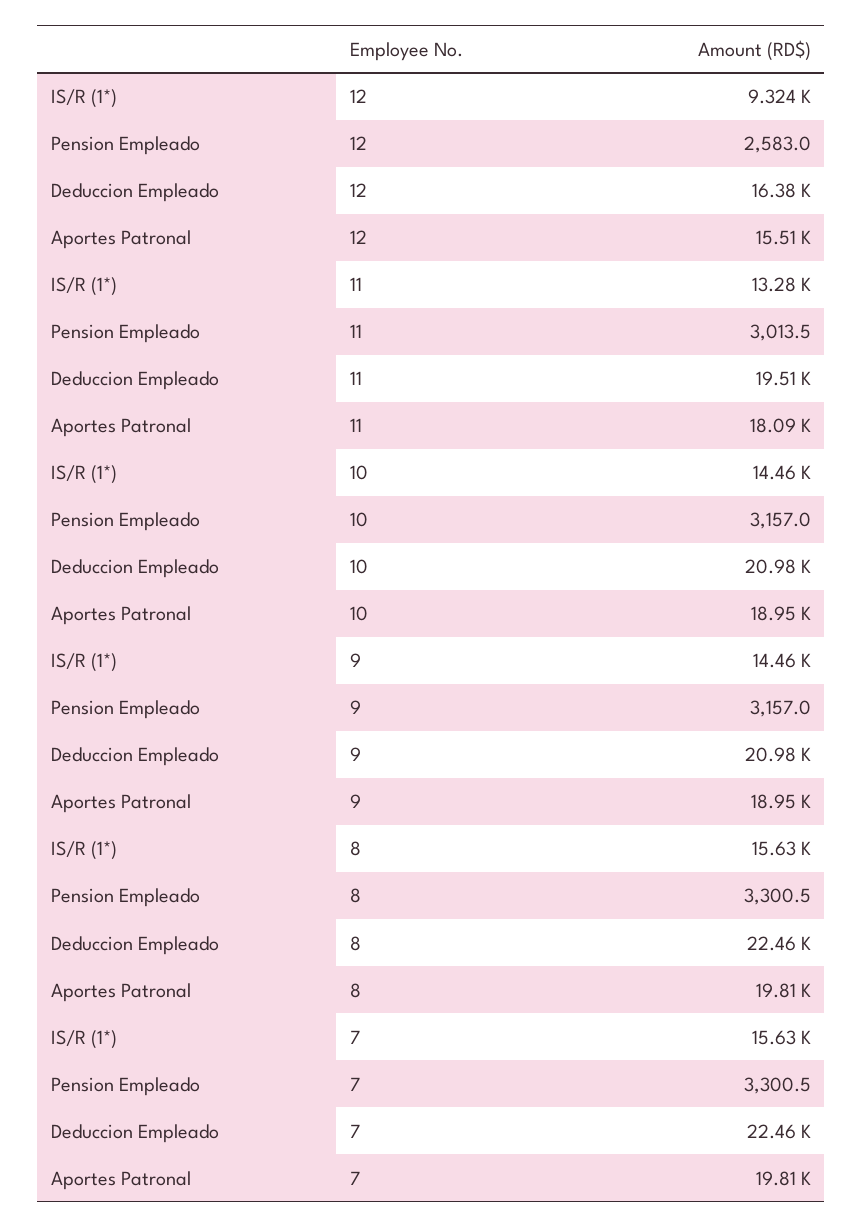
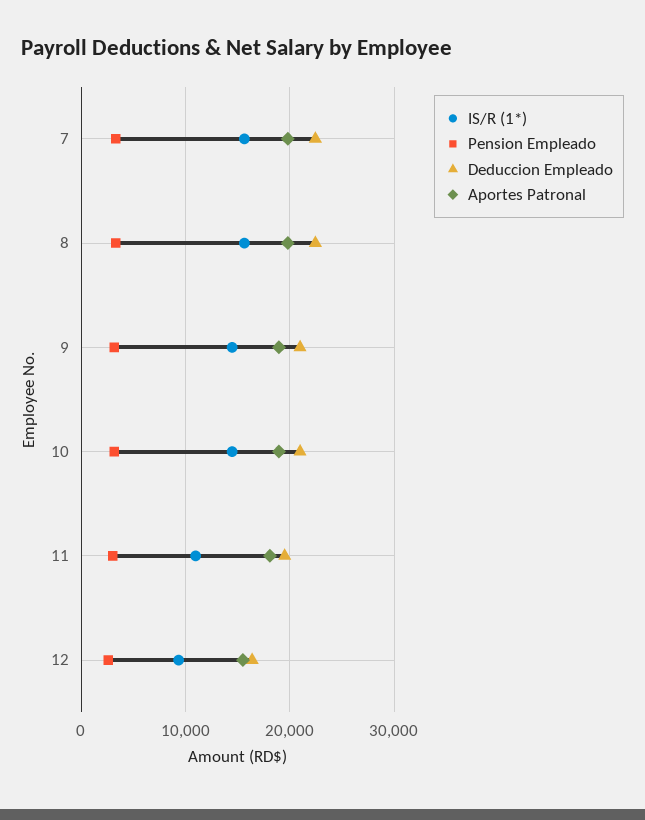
IS/R (1*), 11: 13280 -> 11000

